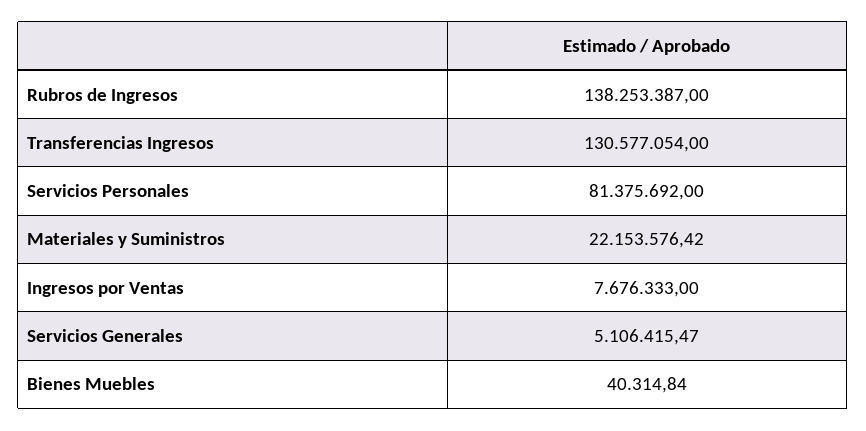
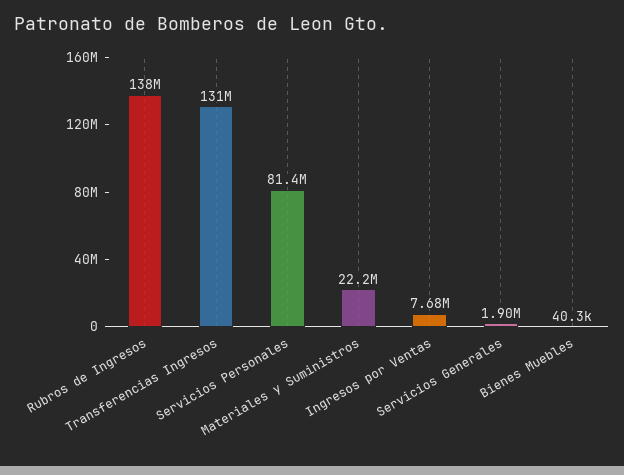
Servicios Generales: 5106415.47 -> 1900000

